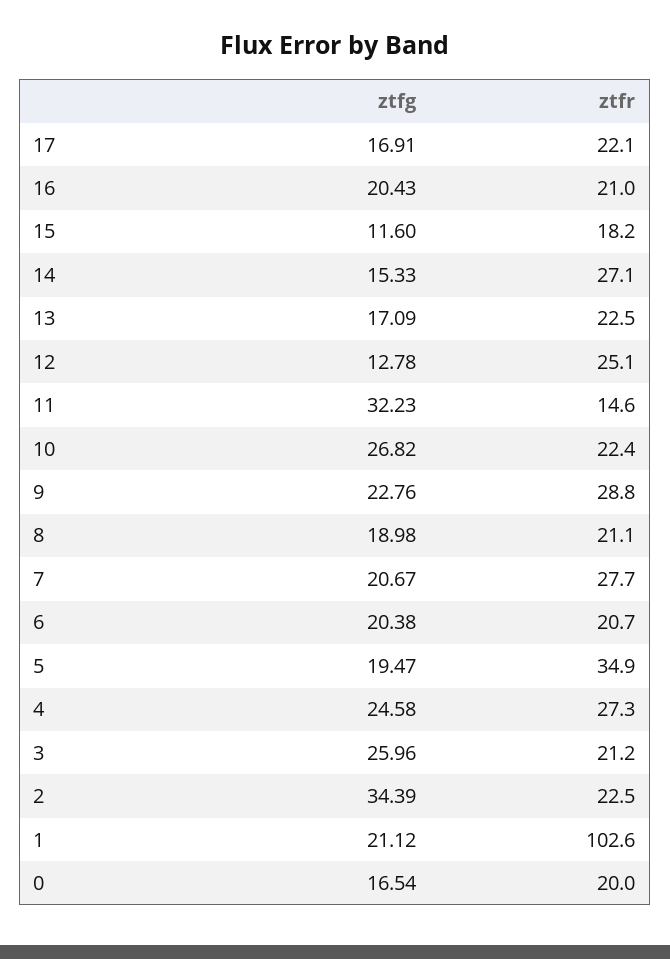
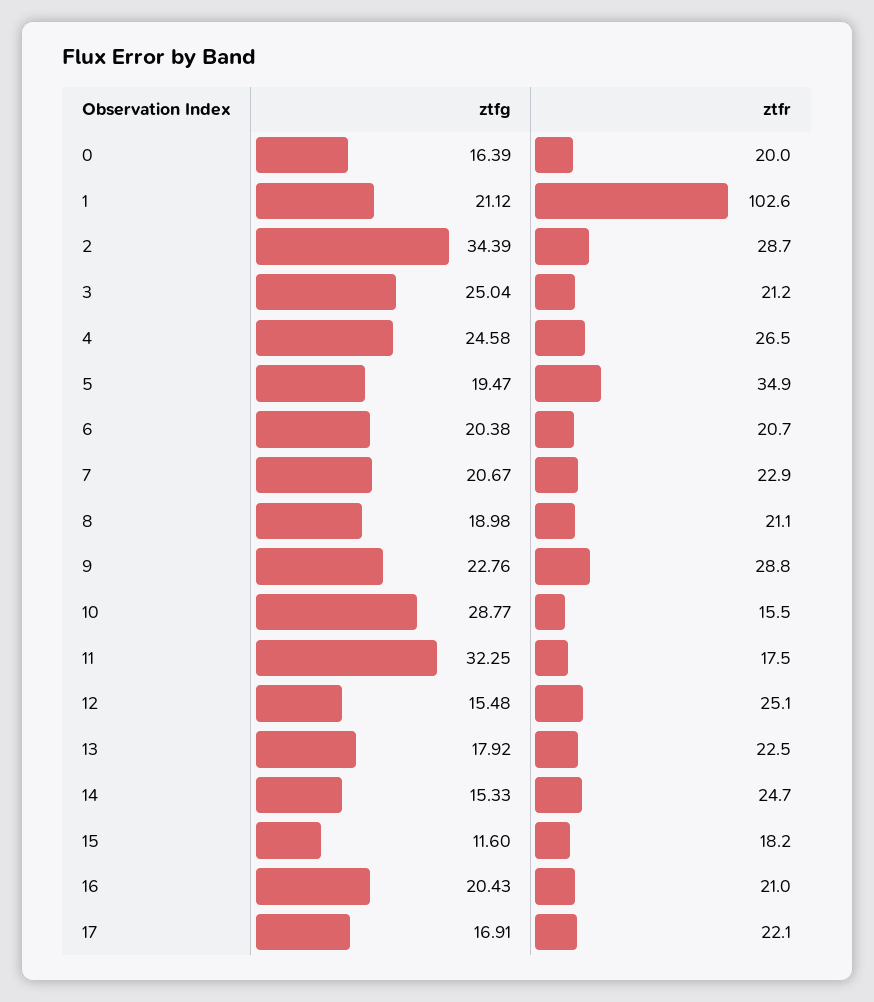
ztfr, 14: 27.1 -> 24.7
ztfg, 13: 17.09 -> 17.92
ztfg, 12: 12.78 -> 15.48
ztfg, 11: 32.23 -> 32.25
ztfr, 11: 14.6 -> 17.5
ztfg, 10: 26.82 -> 28.77
ztfr, 10: 22.4 -> 15.5
ztfr, 7: 27.7 -> 22.9
ztfr, 4: 27.3 -> 26.5
ztfg, 3: 25.96 -> 25.04
ztfr, 2: 22.5 -> 28.7
ztfg, 0: 16.54 -> 16.39

